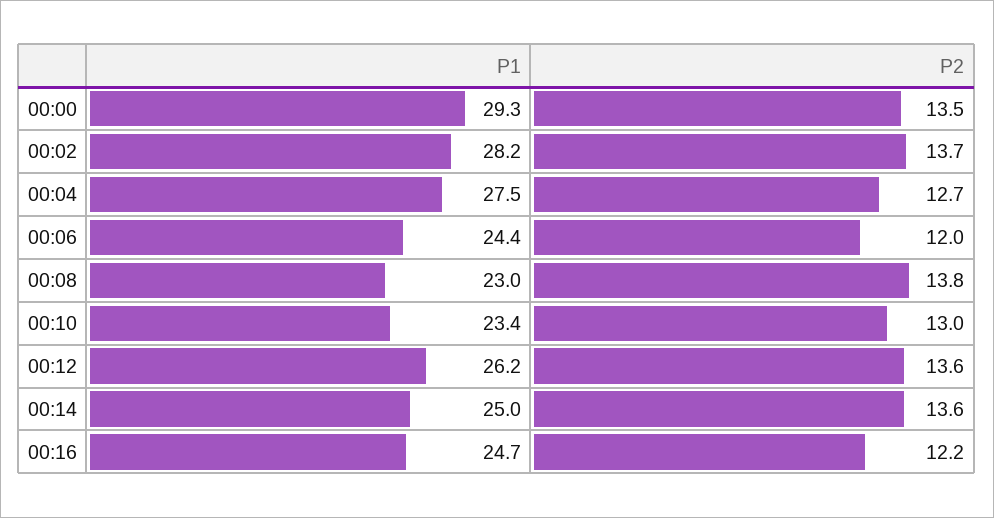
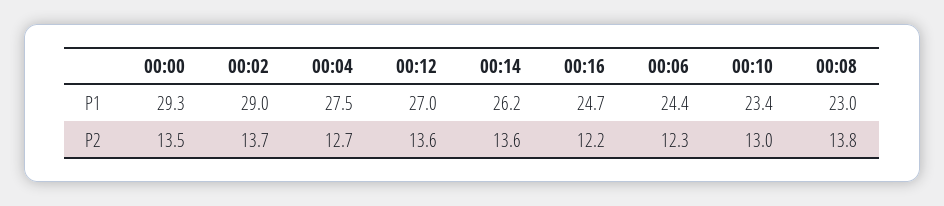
P1, 00:02: 28.2 -> 29
P2, 00:06: 12 -> 12.3
P1, 00:12: 26.2 -> 27
P1, 00:14: 25 -> 26.2

